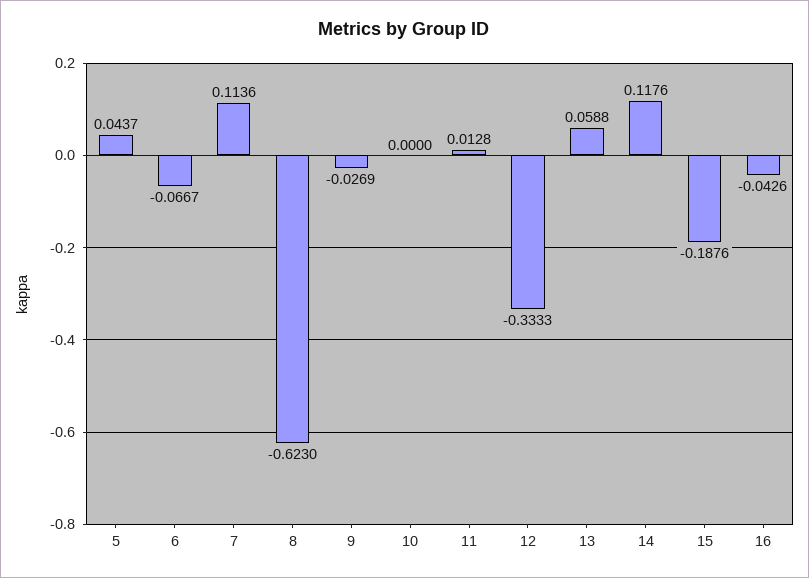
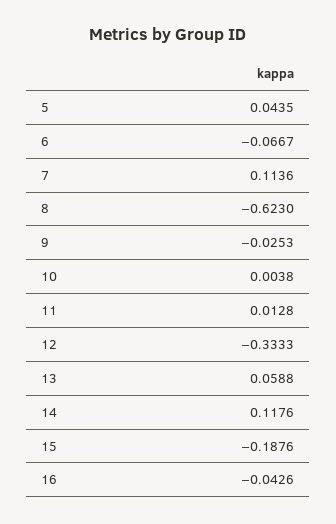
5: 0.0437 -> 0.0435
9: -0.0269 -> -0.0253
10: 0 -> 0.0038

